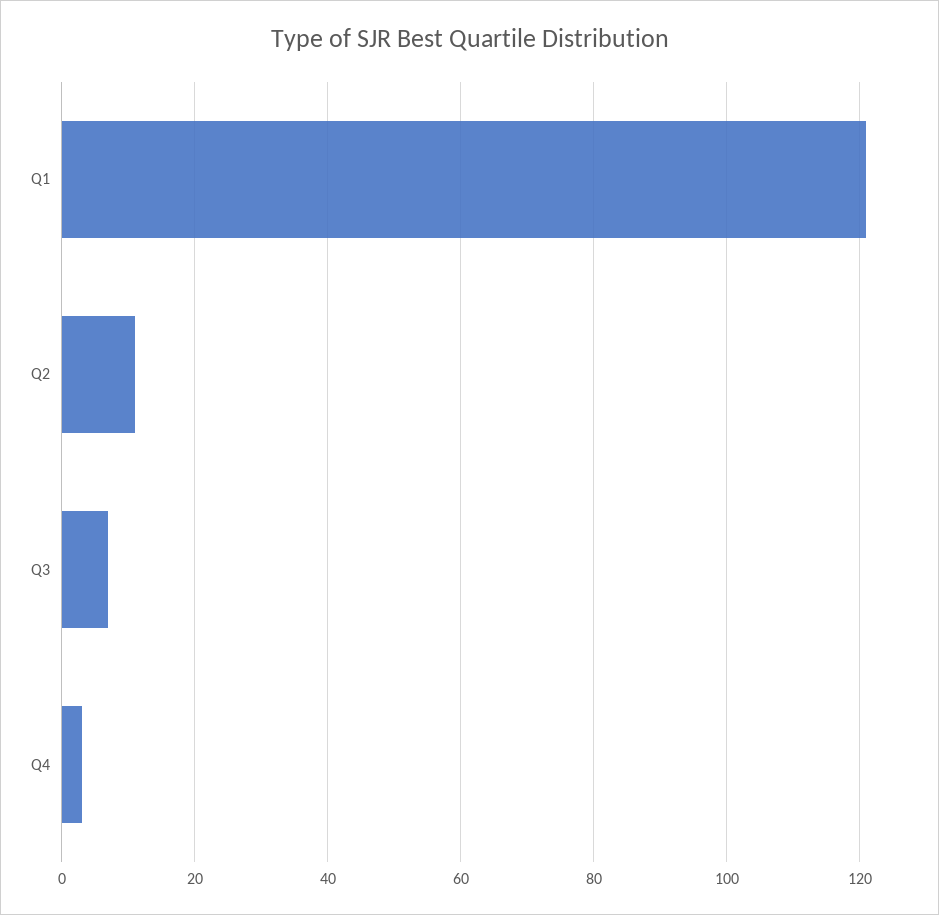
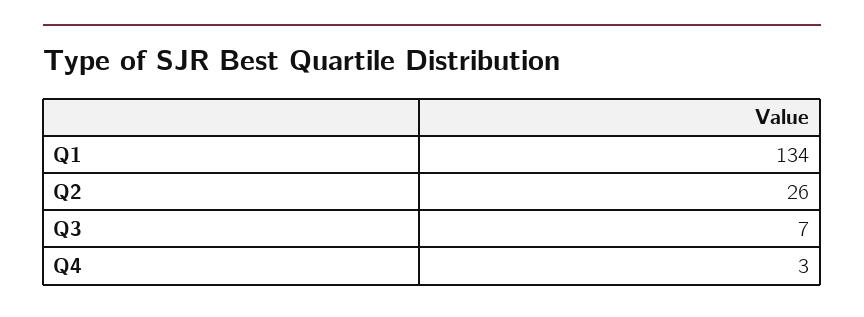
Q1: 120 -> 134
Q2: 10 -> 26

